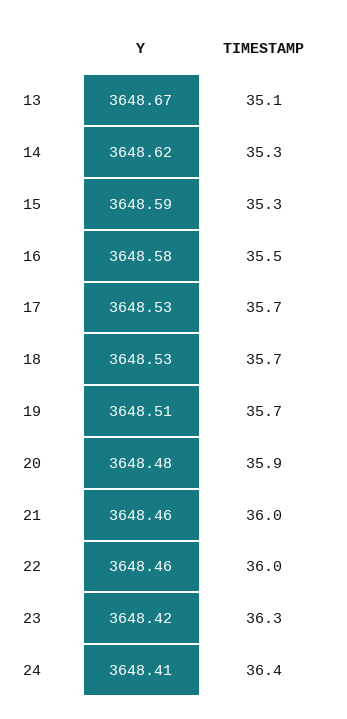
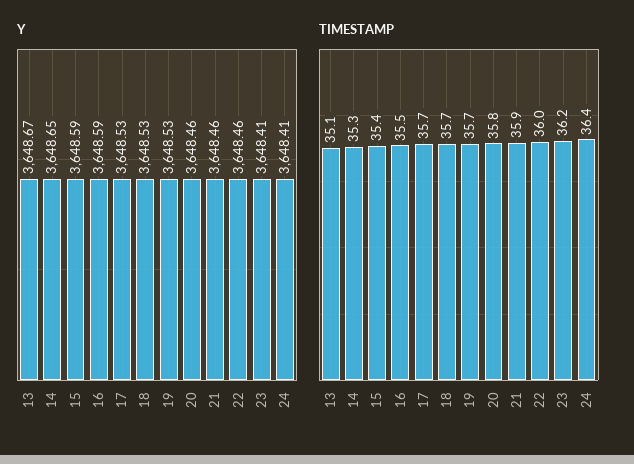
Y, 14: 3648.62 -> 3648.65
TIMESTAMP, 15: 35.3 -> 35.4
Y, 16: 3648.58 -> 3648.59
Y, 19: 3648.51 -> 3648.53
Y, 20: 3648.48 -> 3648.46
TIMESTAMP, 20: 35.9 -> 35.8
TIMESTAMP, 21: 36 -> 35.9
Y, 23: 3648.42 -> 3648.41
TIMESTAMP, 23: 36.3 -> 36.2

